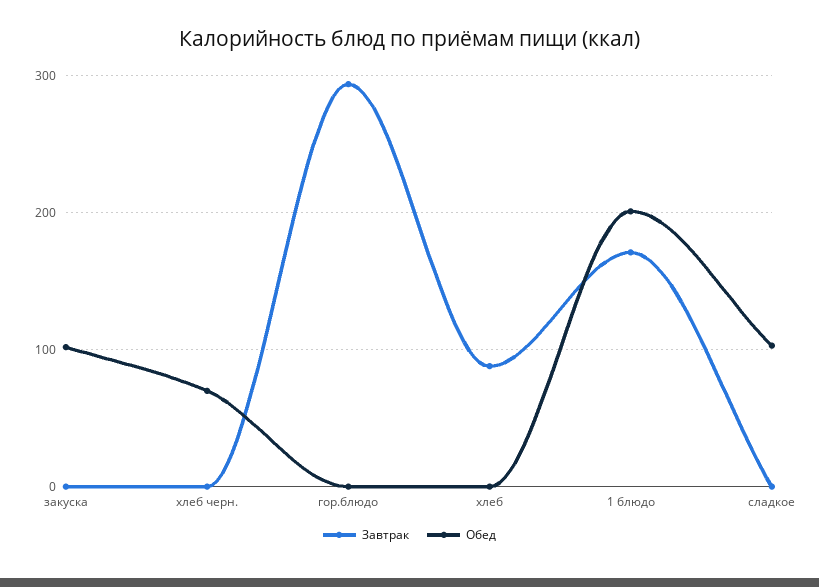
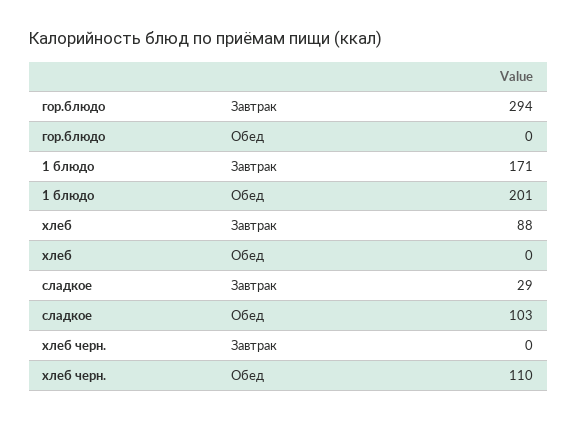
Завтрак, закуска: 0 -> none
Обед, закуска: 100 -> none
Обед, хлеб черн.: 70 -> 110
Завтрак, сладкое: 0 -> 29

